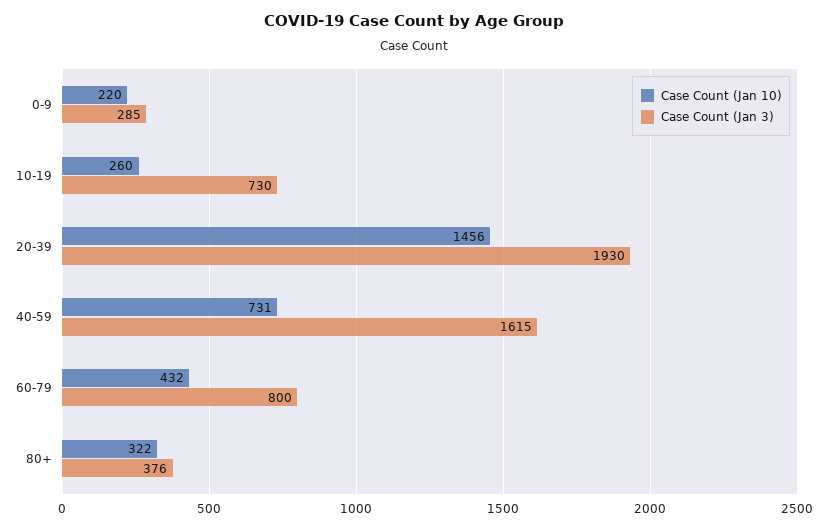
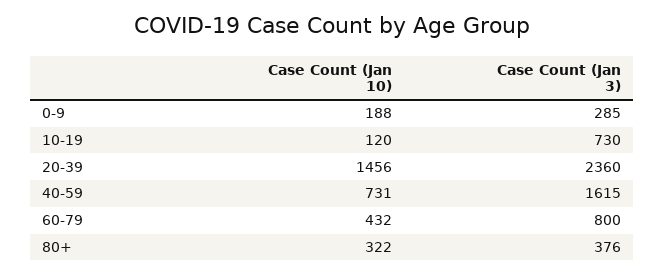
Case Count (Jan 10), 0-9: 220 -> 188
Case Count (Jan 10), 10-19: 260 -> 120
Case Count (Jan 3), 20-39: 1930 -> 2360

